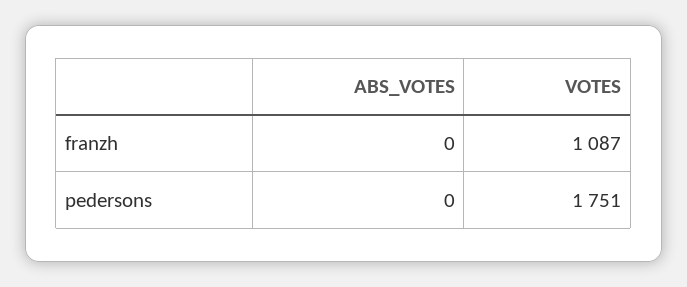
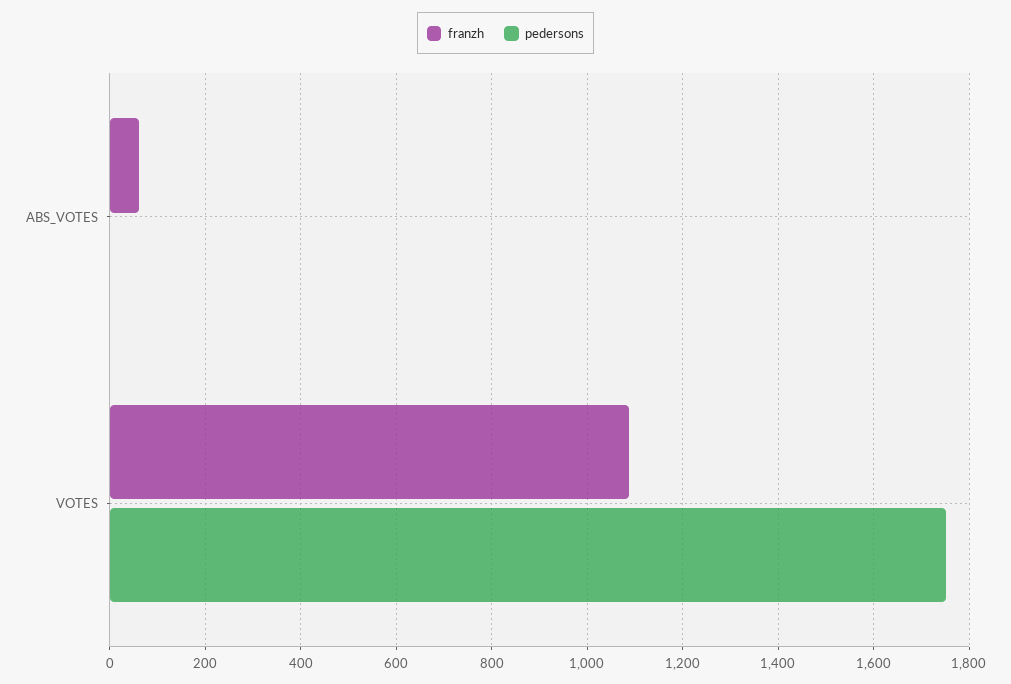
franzh, ABS_VOTES: 0 -> 60

